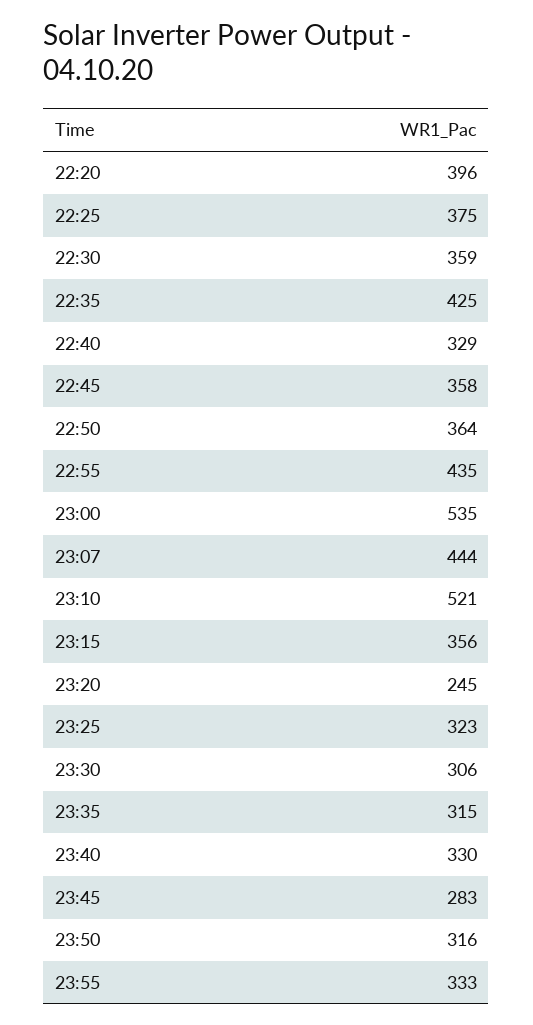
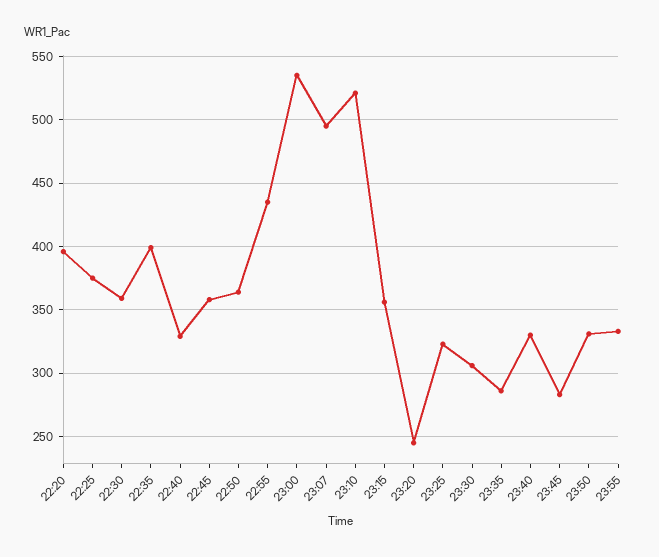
22:35: 425 -> 400
23:07: 444 -> 495
23:35: 315 -> 285
23:50: 316 -> 330

